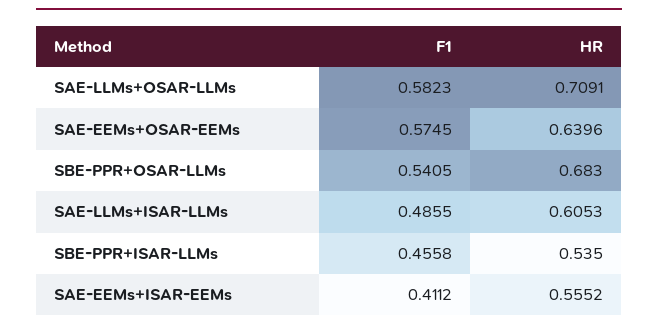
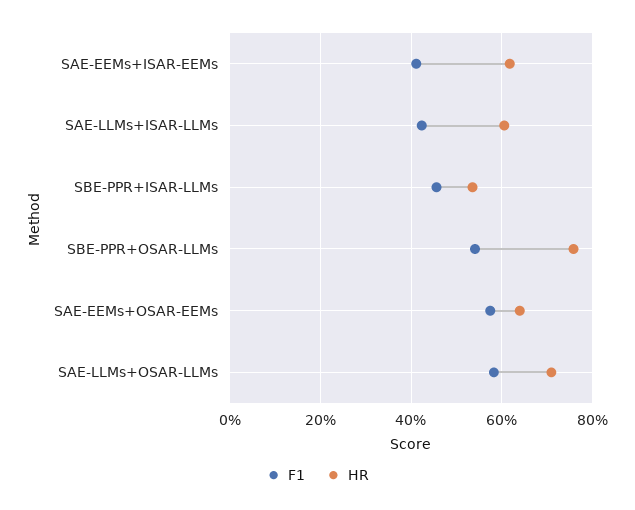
HR, SBE-PPR+OSAR-LLMs: 0.683 -> 0.76
F1, SAE-LLMs+ISAR-LLMs: 0.4855 -> 0.42
HR, SAE-EEMs+ISAR-EEMs: 0.5552 -> 0.62

